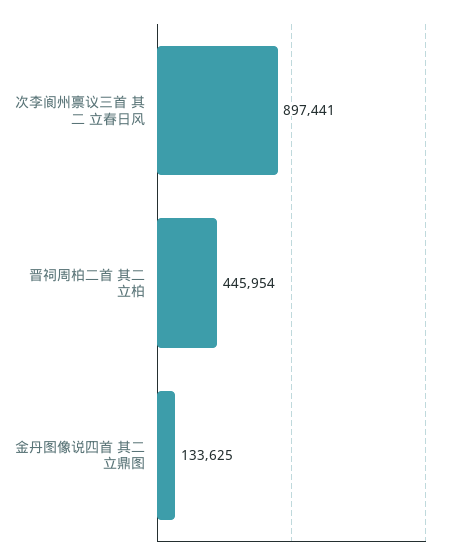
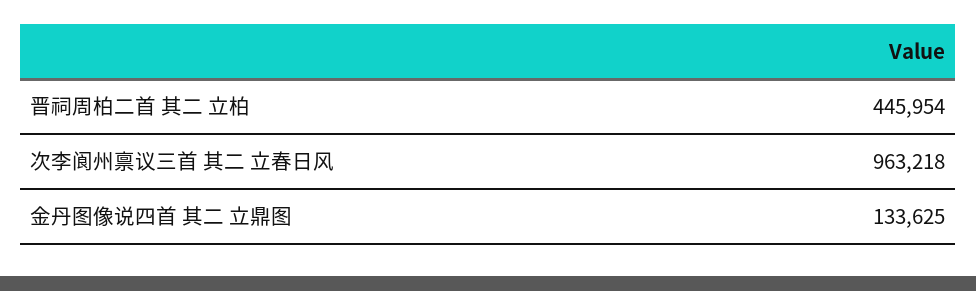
次李阆州禀议三首 其二 立春日风: 897441 -> 963218

